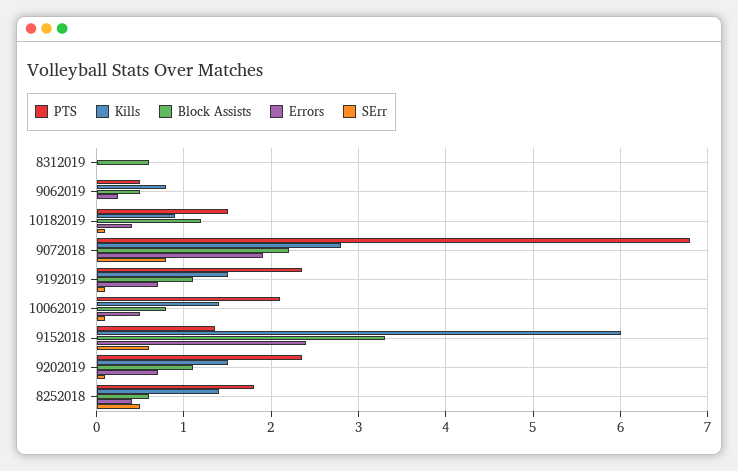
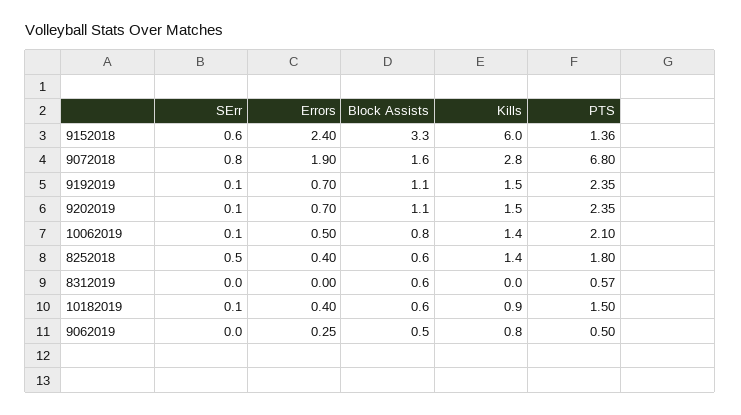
PTS, 8312019: 0 -> 0.57
Block Assists, 10182019: 1.2 -> 0.6
Block Assists, 9072018: 2.2 -> 1.6

